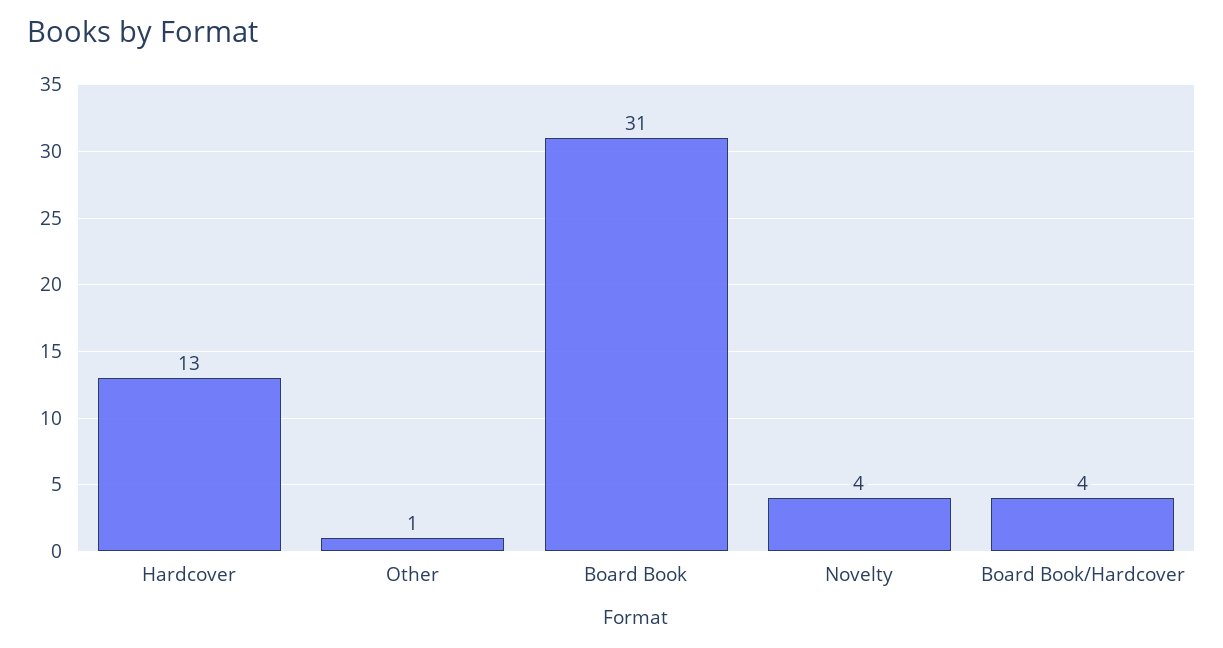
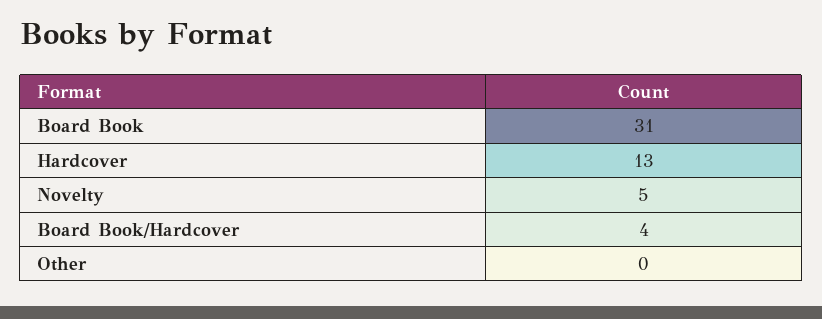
Other: 1 -> 0
Novelty: 4 -> 5

